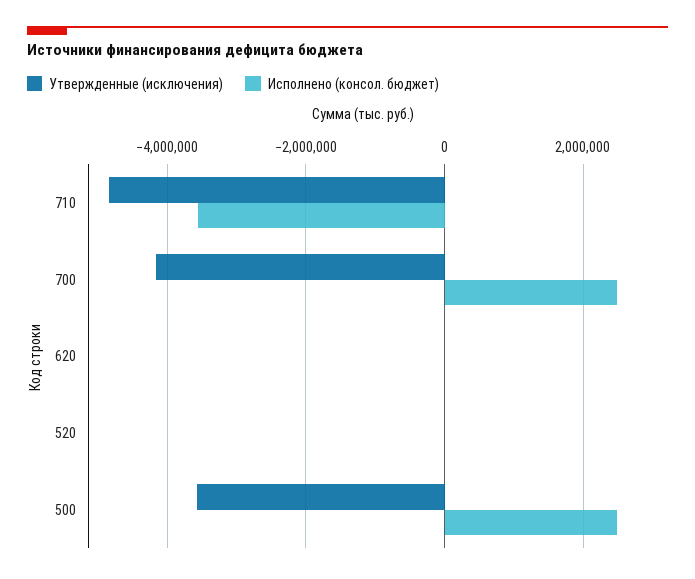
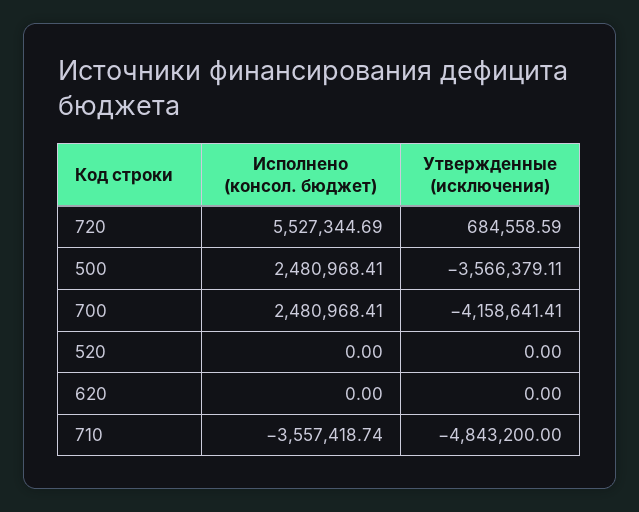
Исполнено (консол. бюджет), 720: none -> 5527344.69
Утвержденные (исключения), 720: none -> 684558.59

